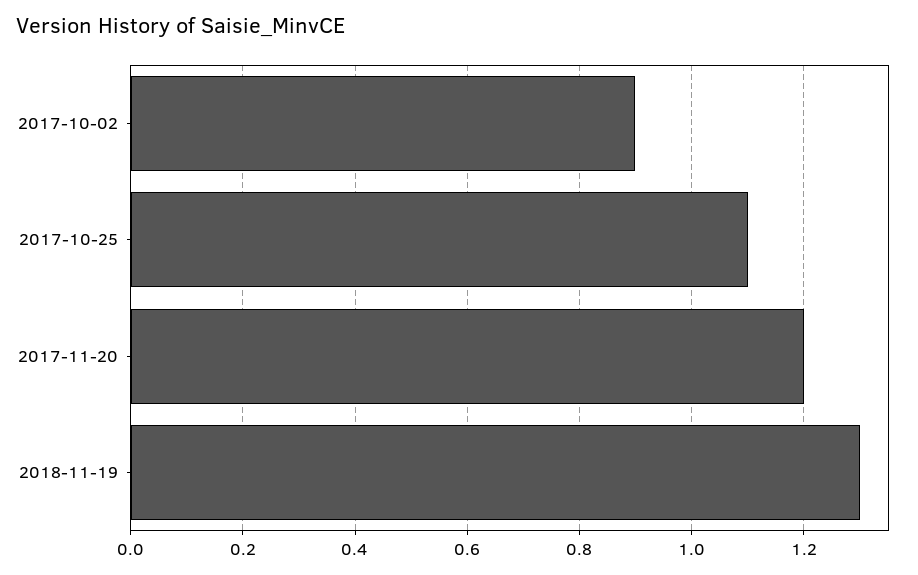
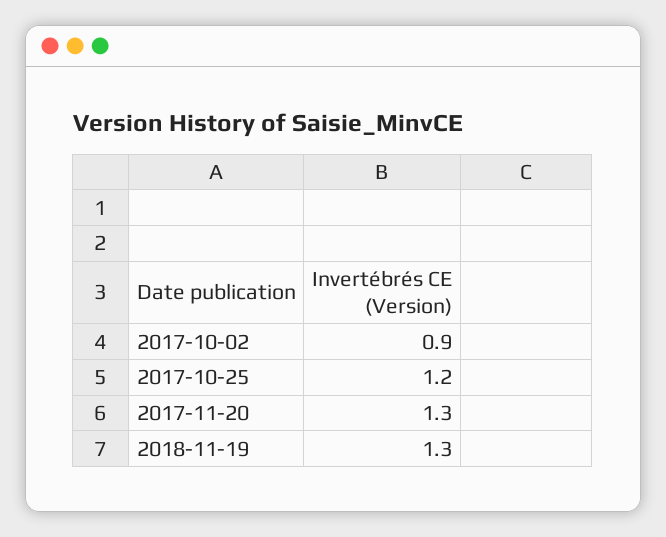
2017-10-25: 1.1 -> 1.2
2017-11-20: 1.2 -> 1.3

